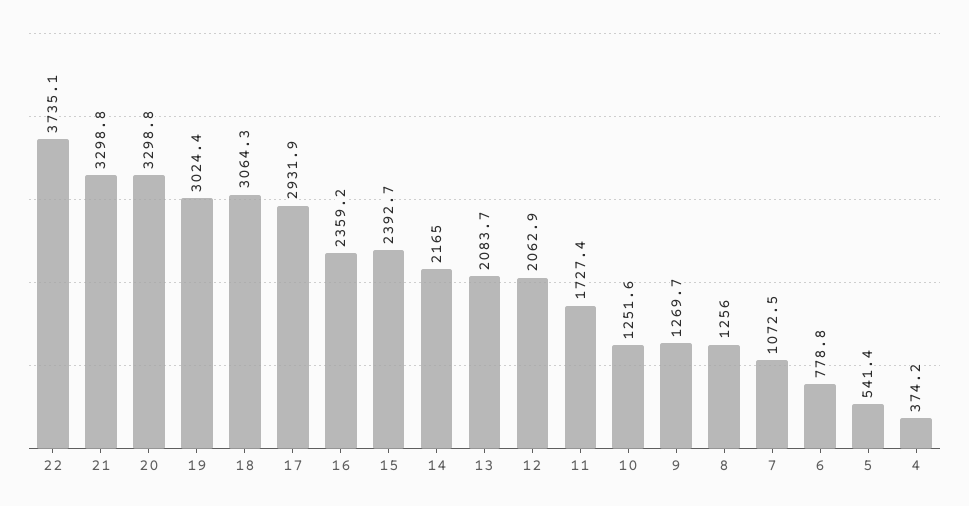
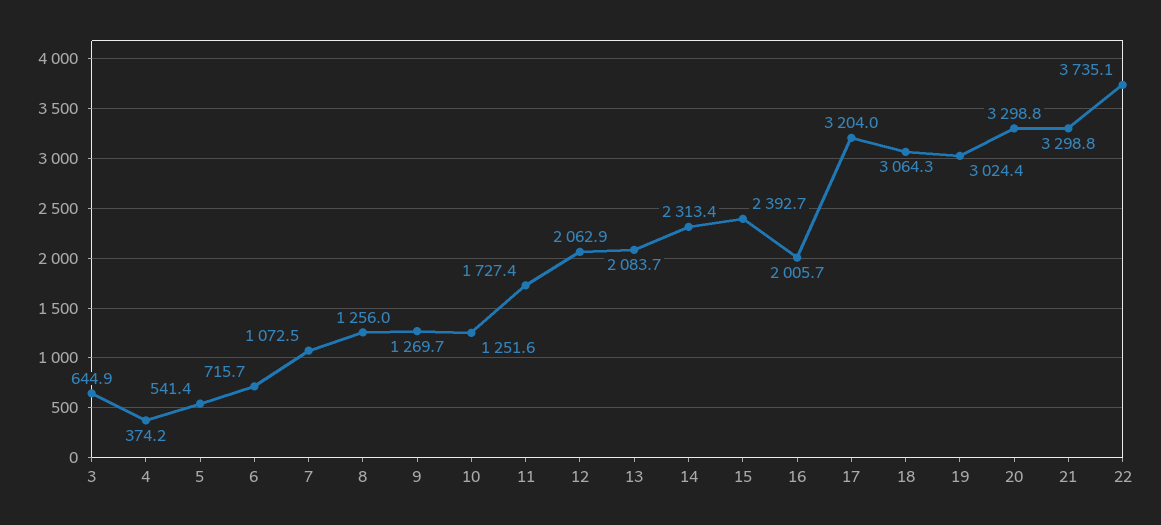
17: 2931.9 -> 3204
16: 2359.2 -> 2005.7
14: 2165 -> 2313.4
6: 778.8 -> 715.7
3: none -> 644.9

